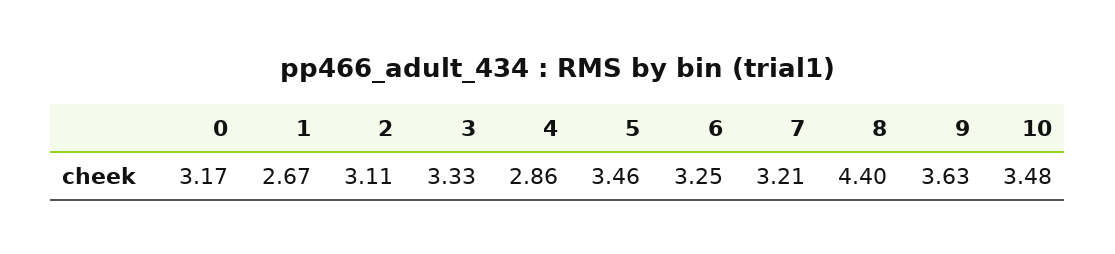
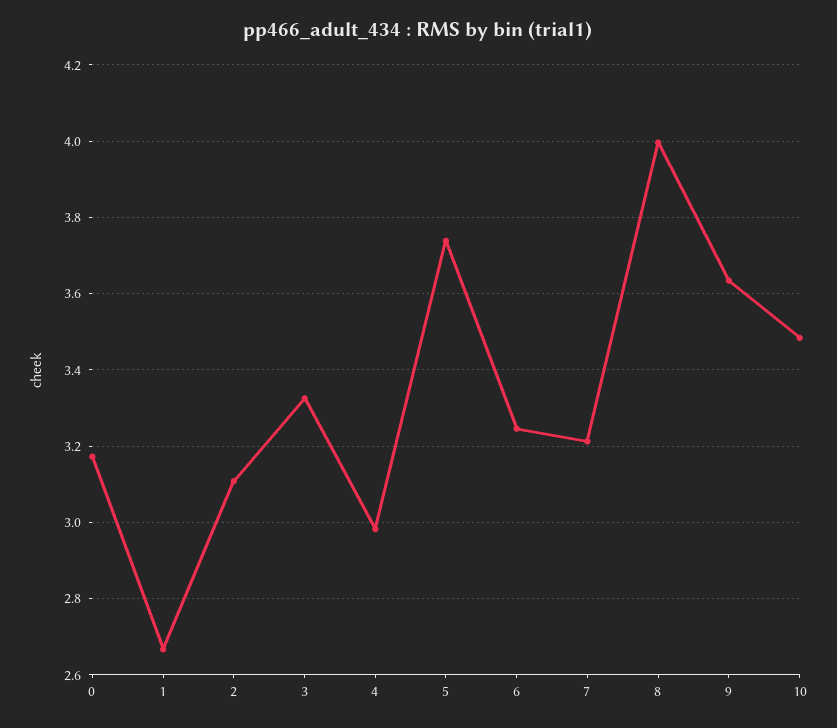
4: 2.86 -> 2.98
5: 3.46 -> 3.74
8: 4.4 -> 4

